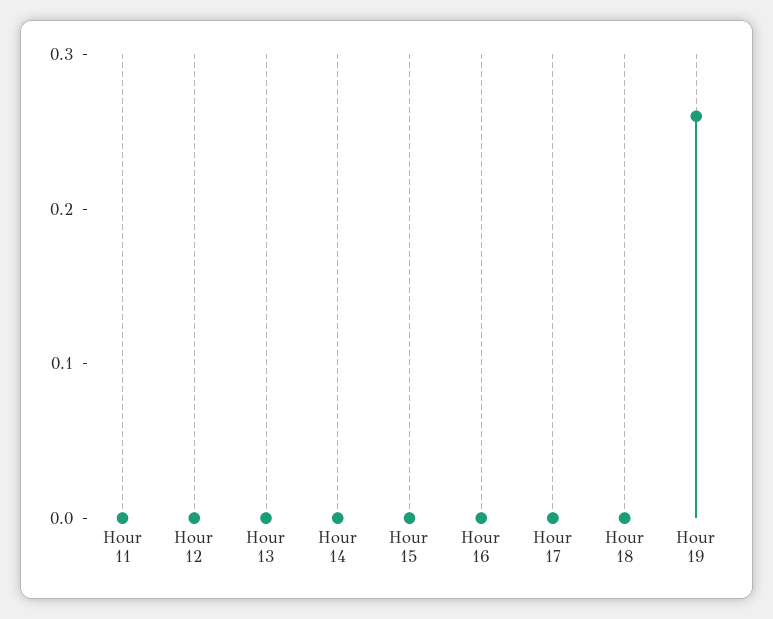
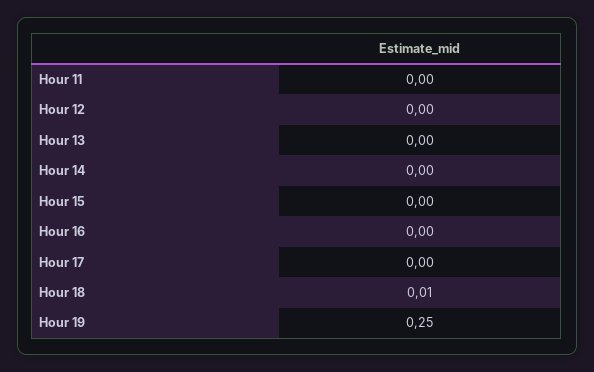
Hour 18: 0 -> 0.01
Hour 19: 0.26 -> 0.25

